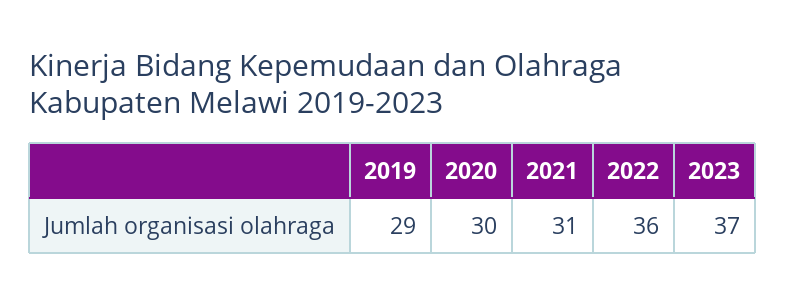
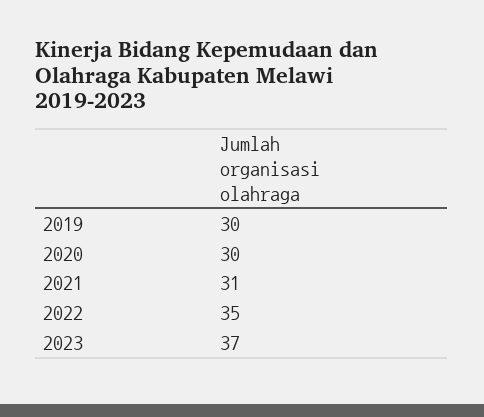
2019: 29 -> 30
2022: 36 -> 35

